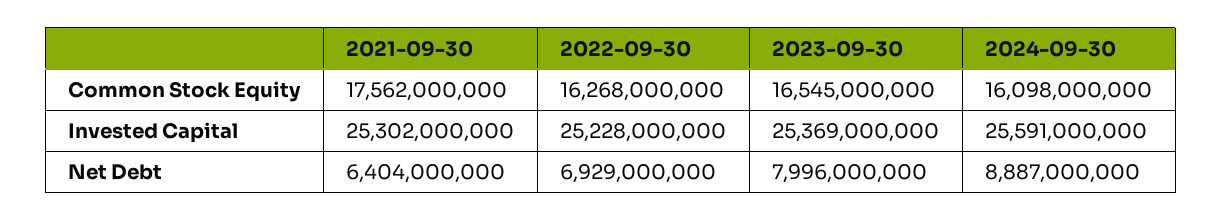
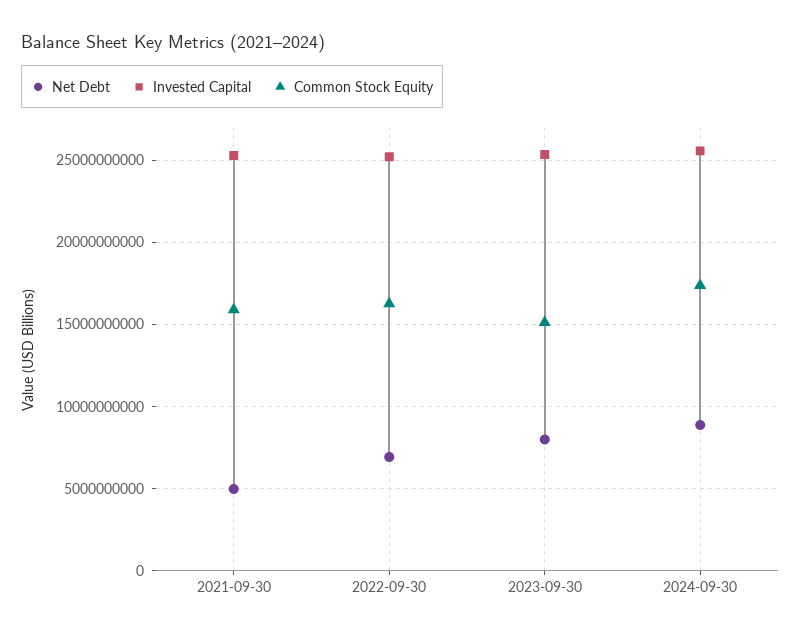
Common Stock Equity, 2021-09-30: 17562000000 -> 16000000000
Common Stock Equity, 2023-09-30: 16545000000 -> 15000000000
Common Stock Equity, 2024-09-30: 16098000000 -> 17500000000
Net Debt, 2021-09-30: 6404000000 -> 5000000000

